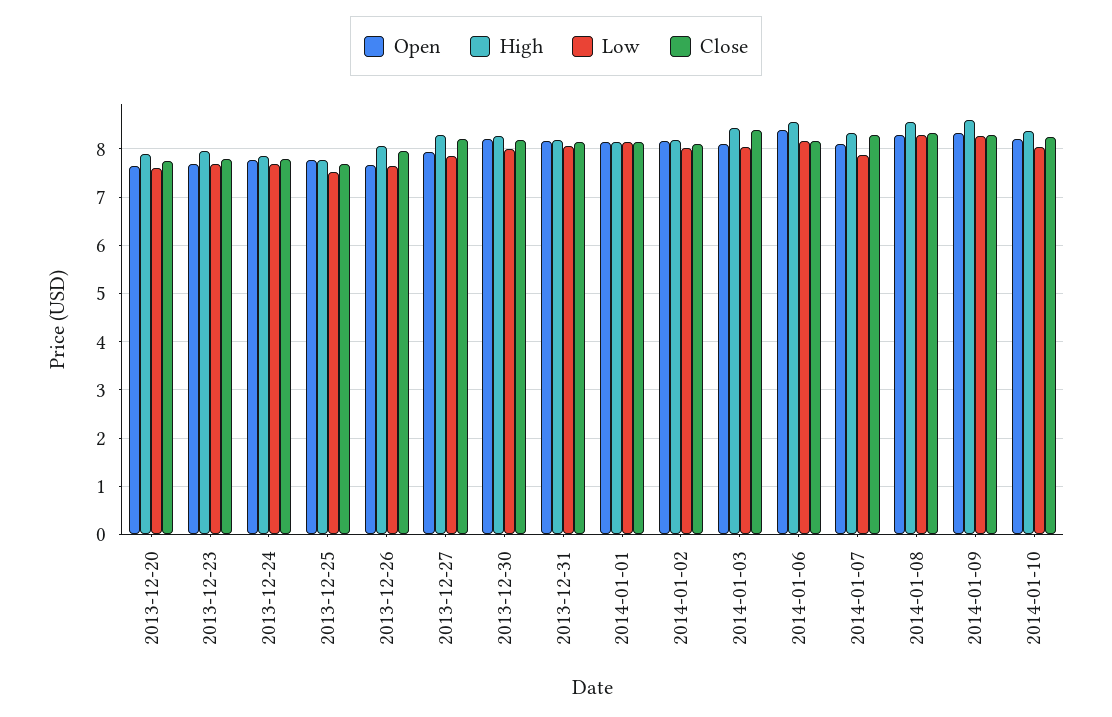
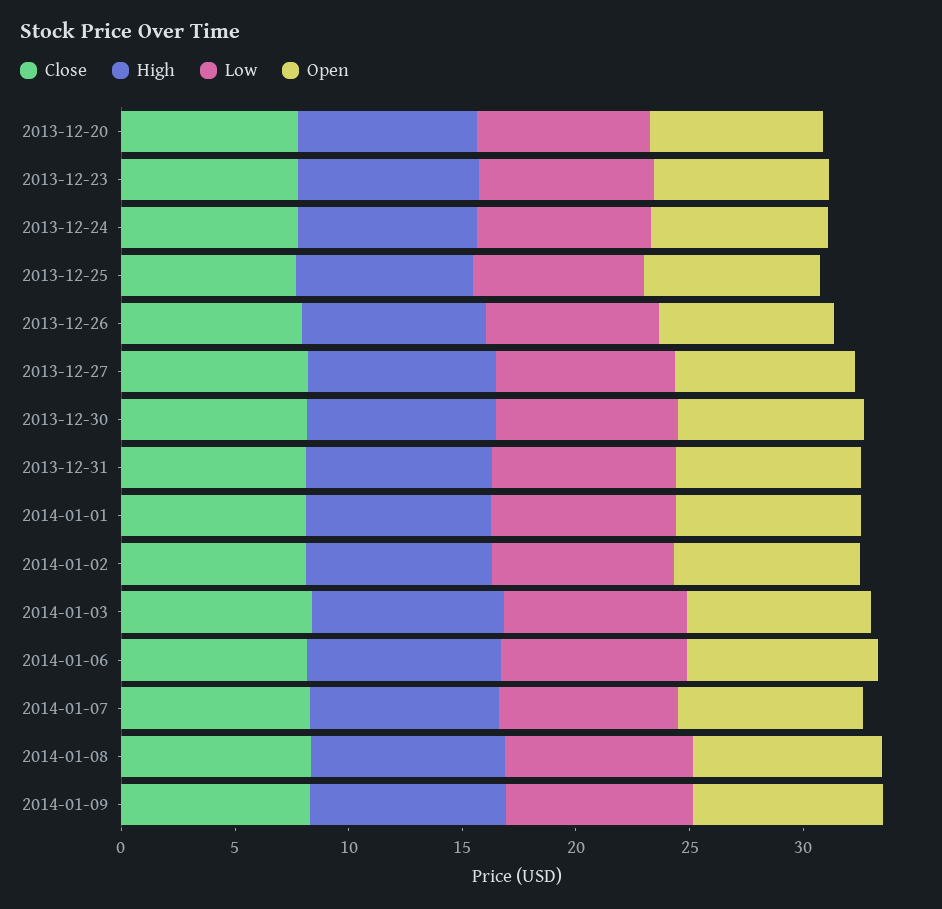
Open, 2014-01-10: 8.2 -> none
High, 2014-01-10: 8.4 -> none
Low, 2014-01-10: 8 -> none
Close, 2014-01-10: 8.2 -> none

